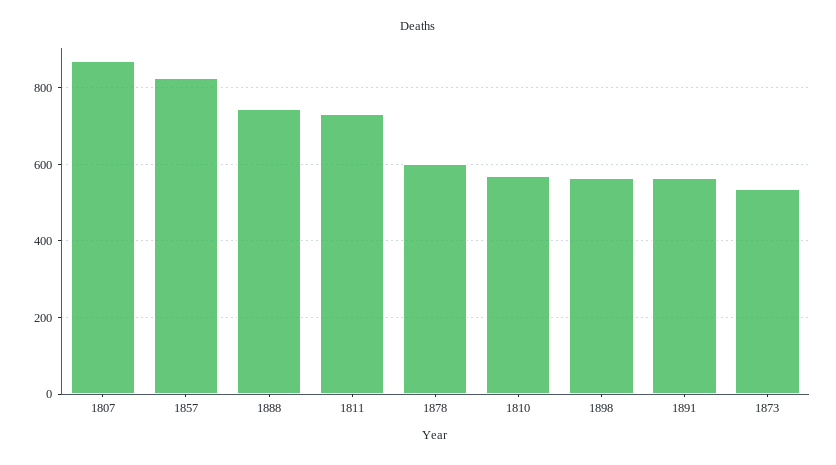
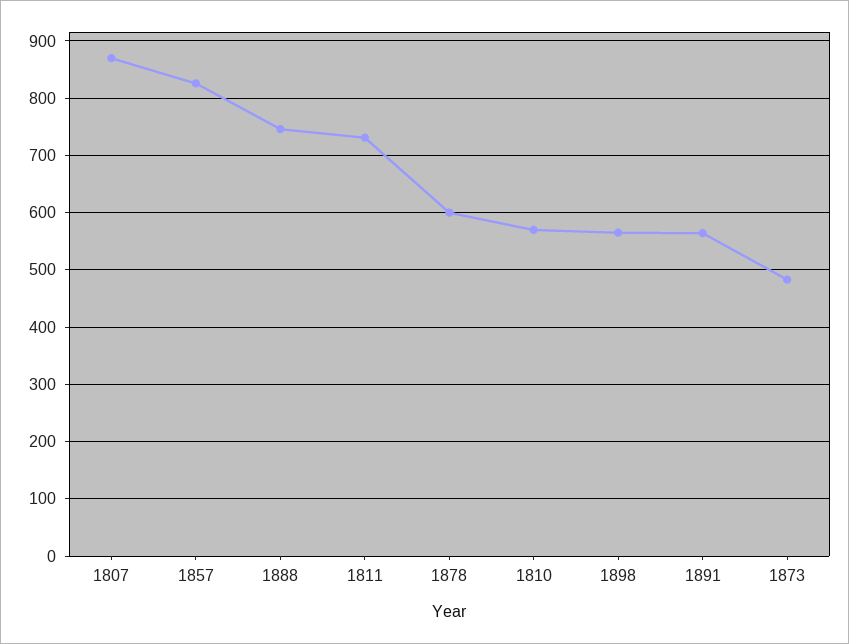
1873: 540 -> 480

